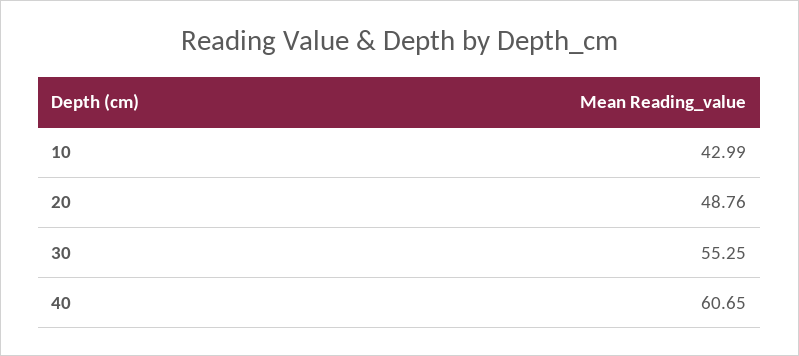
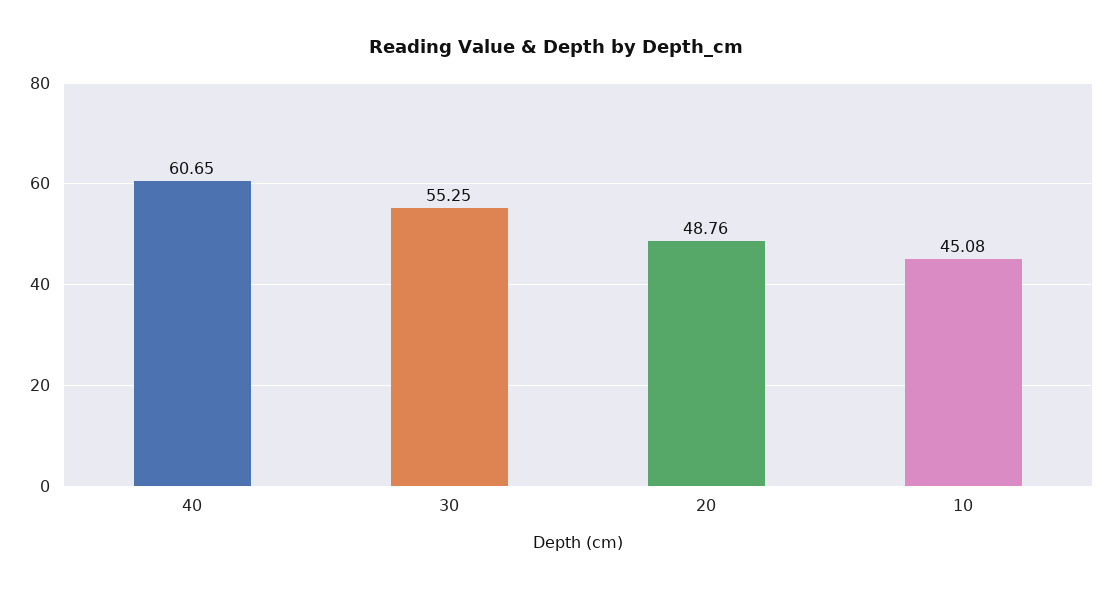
10: 42.99 -> 45.08

